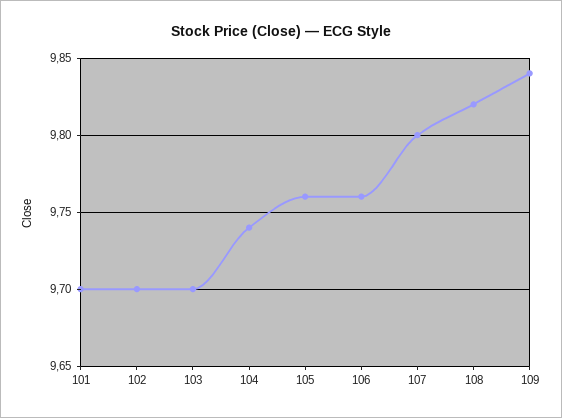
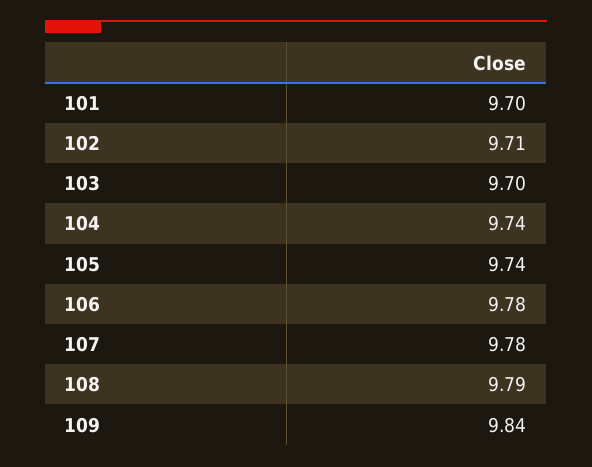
102: 9.7 -> 9.71
105: 9.76 -> 9.74
106: 9.76 -> 9.78
107: 9.8 -> 9.78
108: 9.82 -> 9.79

